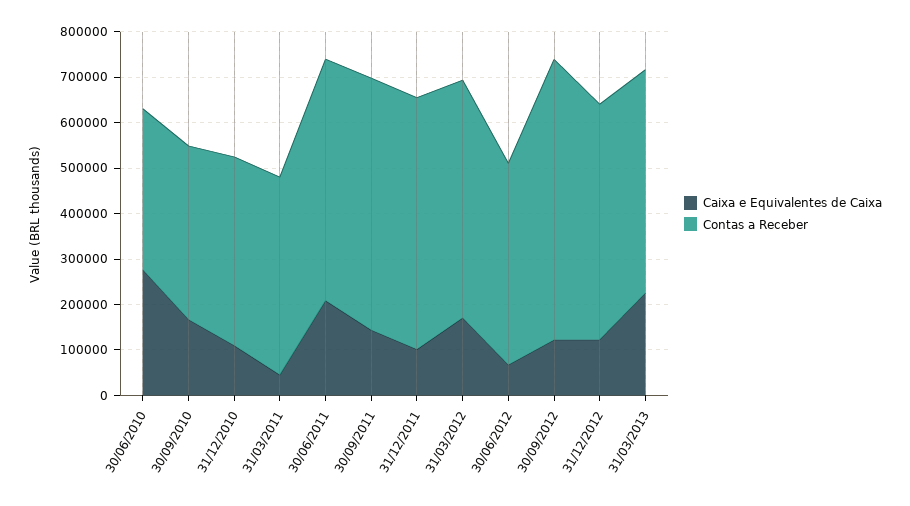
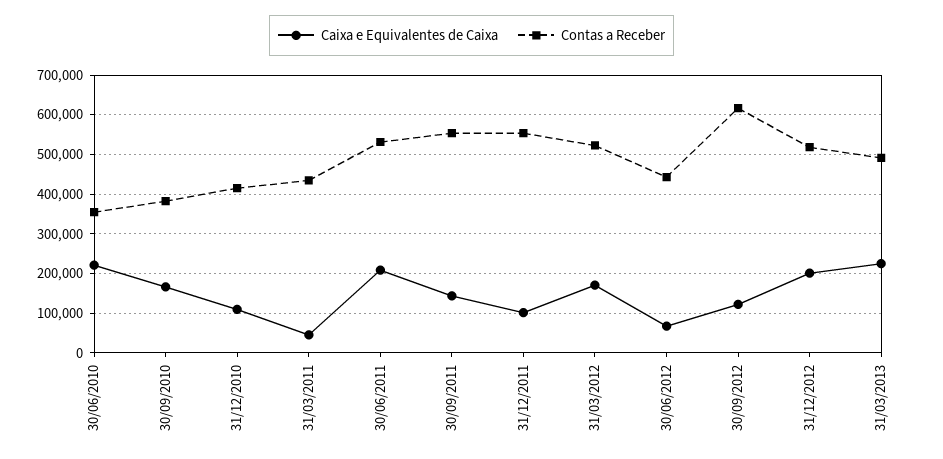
Caixa e Equivalentes de Caixa, 30/06/2010: 280000 -> 220000
Caixa e Equivalentes de Caixa, 31/12/2012: 120000 -> 200000

